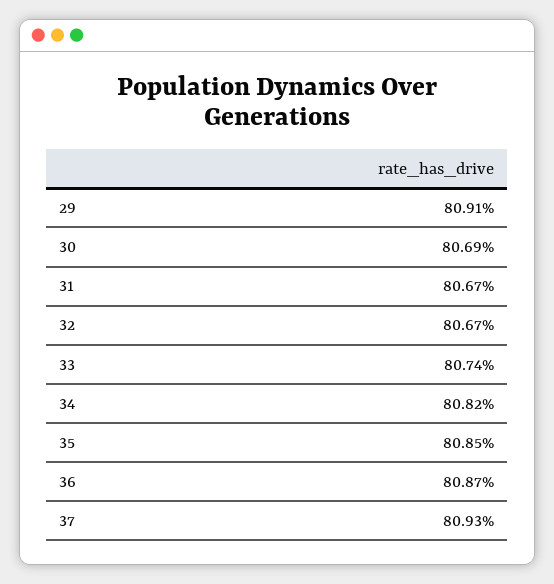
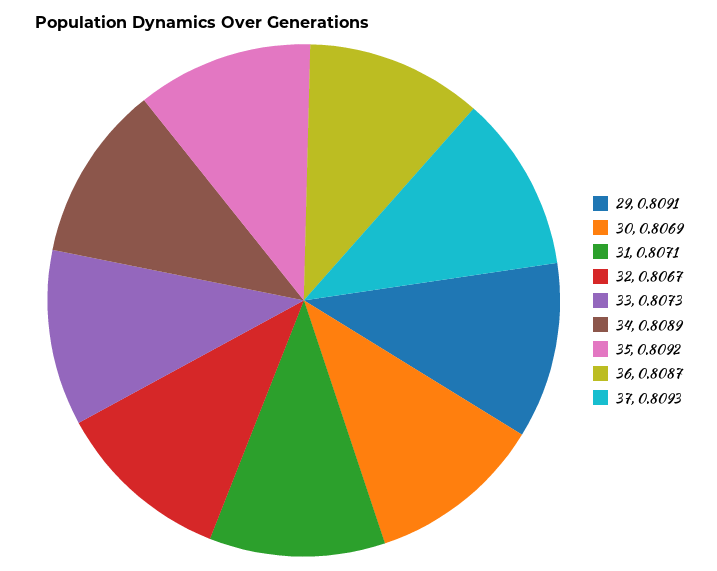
31: 0.8067 -> 0.8071
33: 0.8074 -> 0.8073
34: 0.8082 -> 0.8089
35: 0.8085 -> 0.8092

